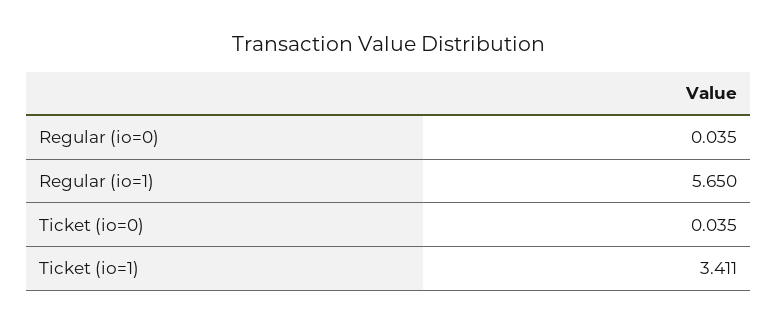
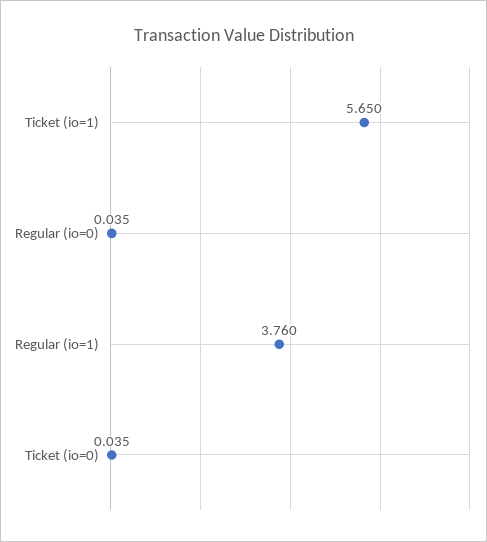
Regular (io=1): 5.65 -> 3.76
Ticket (io=1): 3.411 -> 5.65

